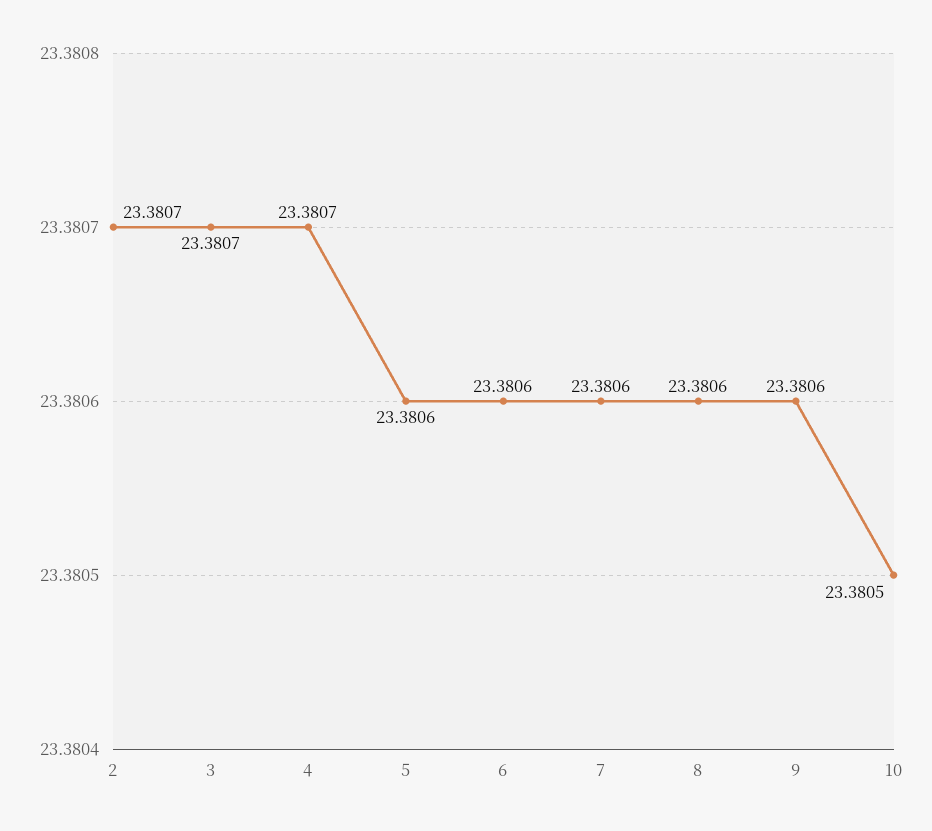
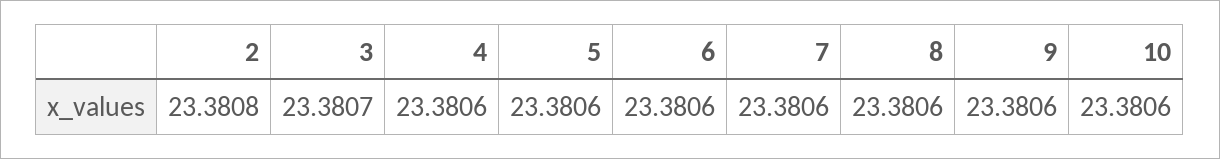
2: 23.3807 -> 23.3808
4: 23.3807 -> 23.3806
10: 23.3805 -> 23.3806

